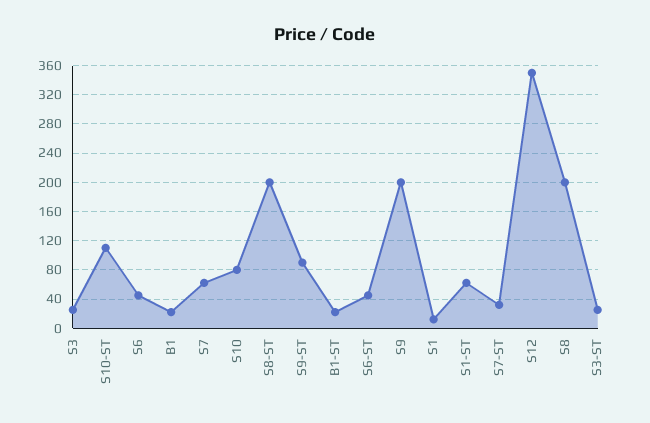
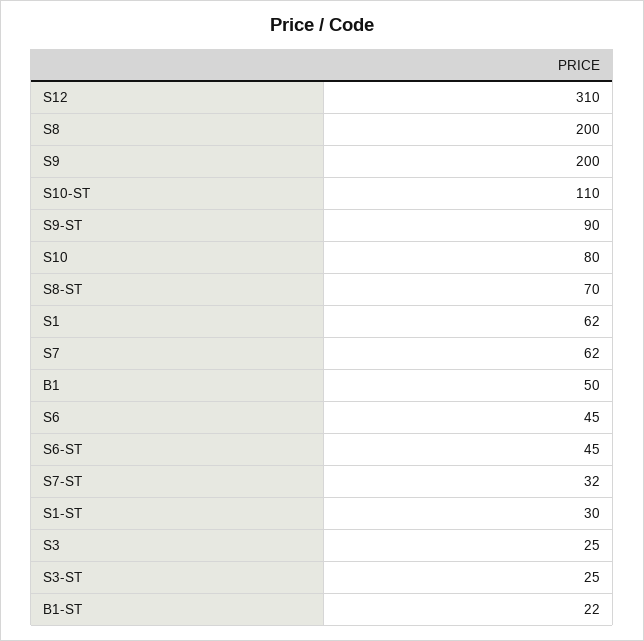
B1: 20 -> 50
S8-ST: 200 -> 70
S1: 10 -> 62
S1-ST: 60 -> 30
S12: 350 -> 310

